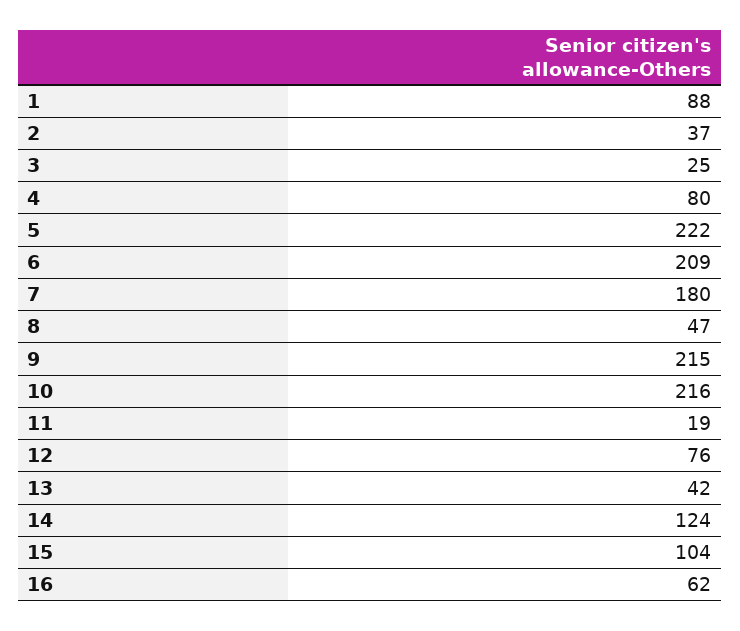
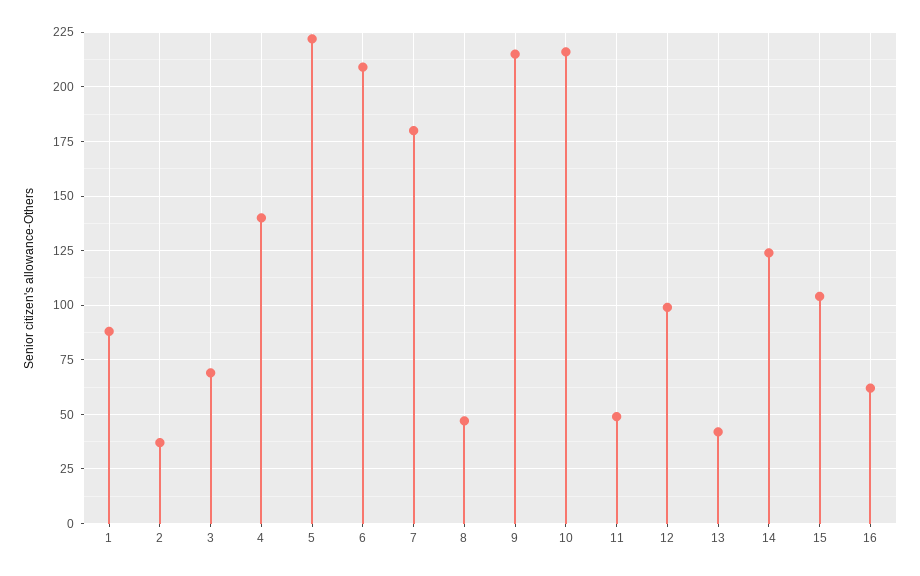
3: 25 -> 70
4: 80 -> 140
11: 19 -> 50
12: 76 -> 100

